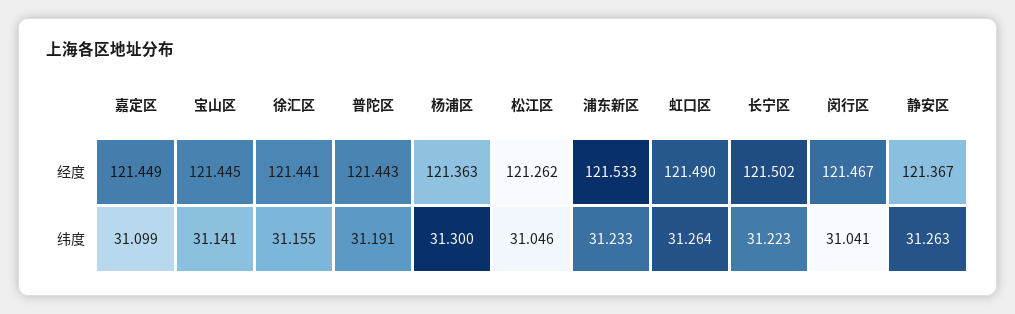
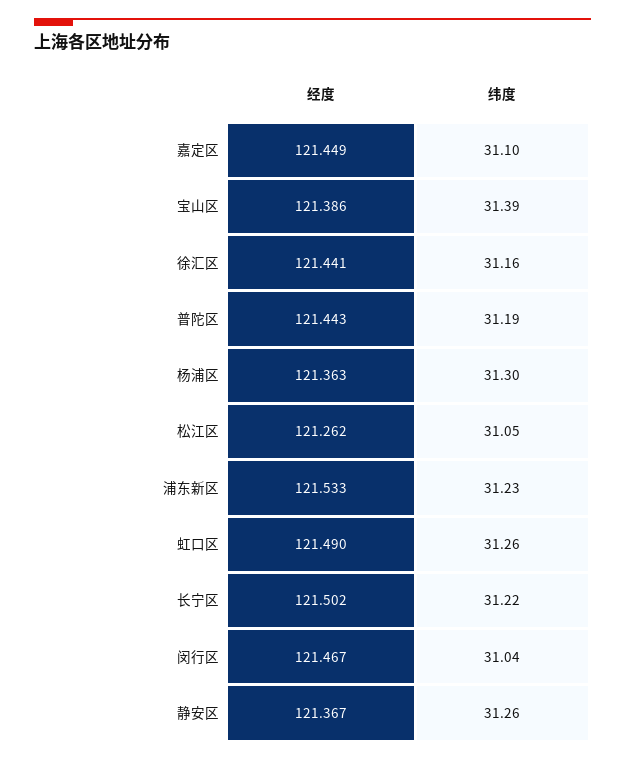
宝山区, 经度: 121.445 -> 121.386
宝山区, 纬度: 31.141 -> 31.39

